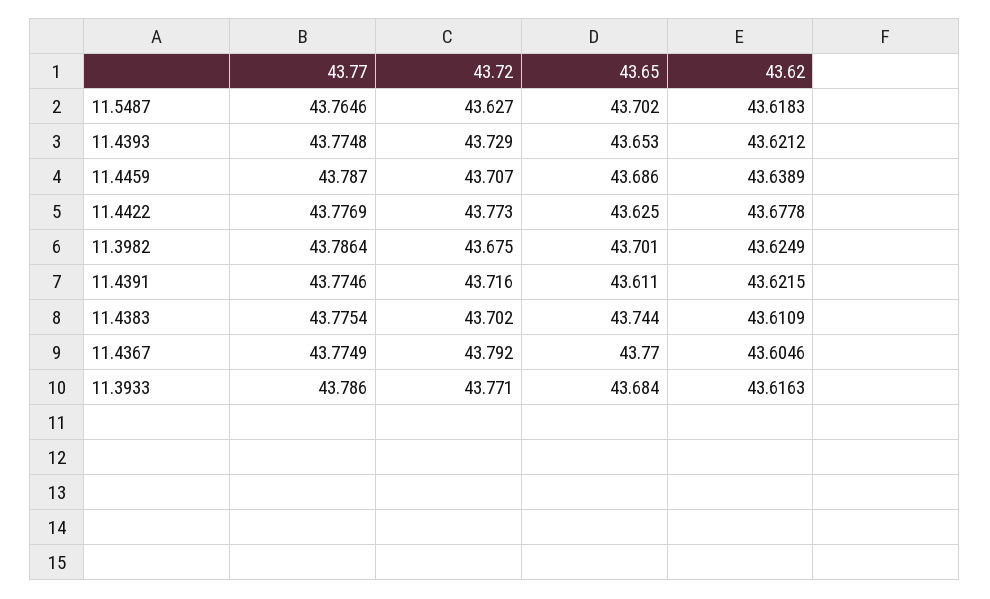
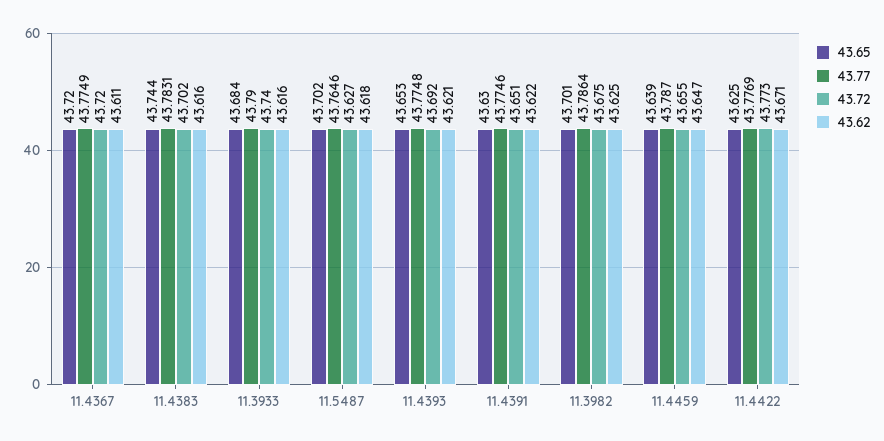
43.72, 11.4393: 43.729 -> 43.692
43.72, 11.4459: 43.707 -> 43.655
43.65, 11.4459: 43.686 -> 43.639
43.62, 11.4459: 43.6389 -> 43.647
43.62, 11.4422: 43.6778 -> 43.671
43.72, 11.4391: 43.716 -> 43.651
43.65, 11.4391: 43.611 -> 43.63
43.77, 11.4383: 43.7754 -> 43.7831
43.62, 11.4383: 43.6109 -> 43.616
43.72, 11.4367: 43.792 -> 43.72
43.65, 11.4367: 43.77 -> 43.72
43.62, 11.4367: 43.6046 -> 43.611
43.77, 11.3933: 43.786 -> 43.79
43.72, 11.3933: 43.771 -> 43.74

